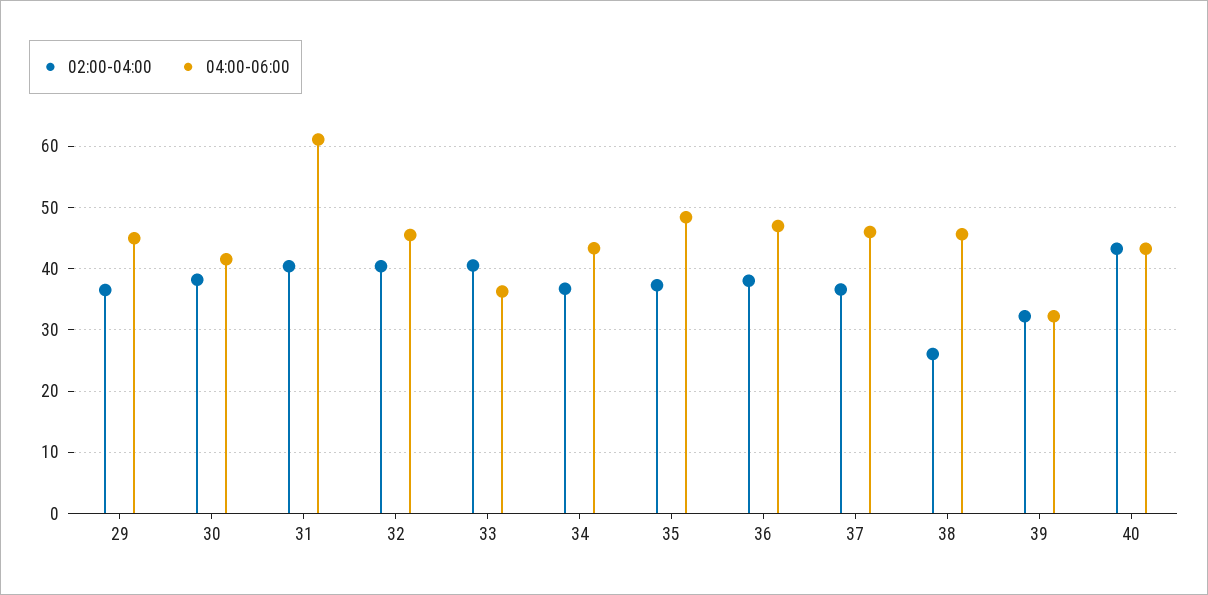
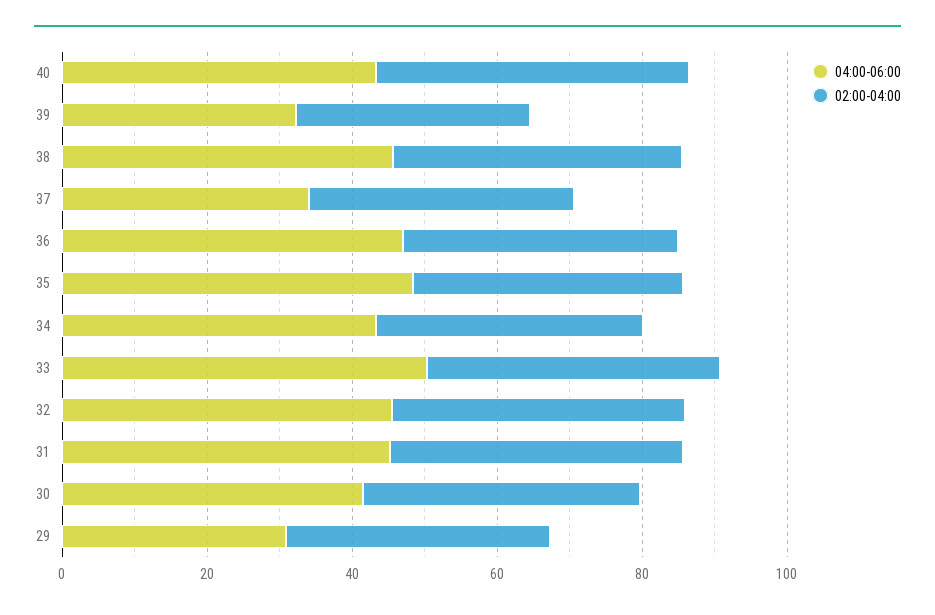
04:00-06:00, 29: 45 -> 30
04:00-06:00, 31: 61 -> 45
04:00-06:00, 33: 36 -> 50
04:00-06:00, 37: 46 -> 35
02:00-04:00, 38: 26 -> 40

